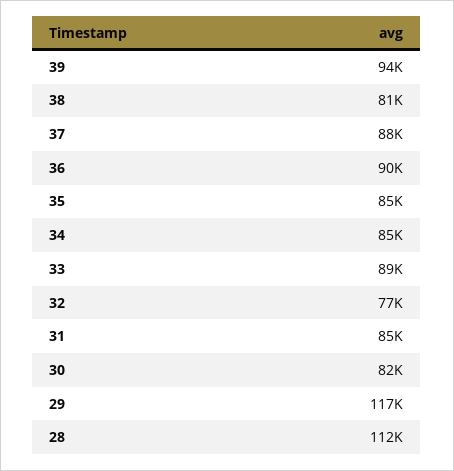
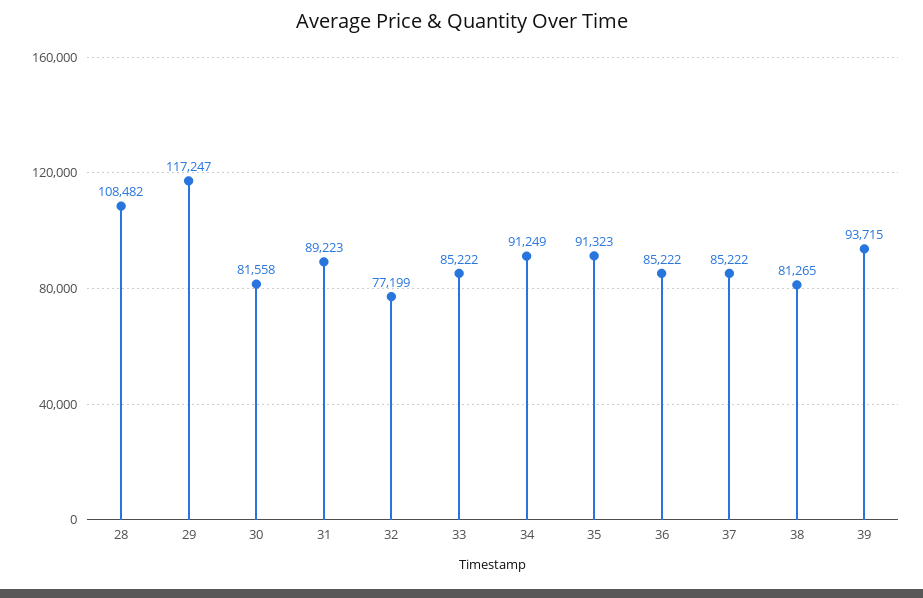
37: 88000 -> 85222
36: 90000 -> 85222
35: 85000 -> 91323
34: 85000 -> 91249
33: 89000 -> 85222
31: 85000 -> 89223
28: 112000 -> 108482

